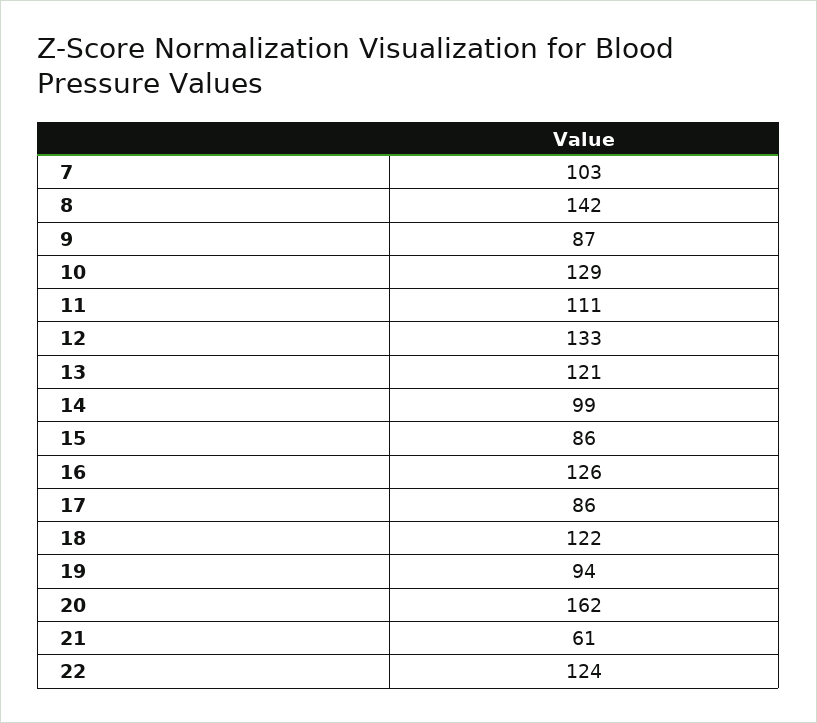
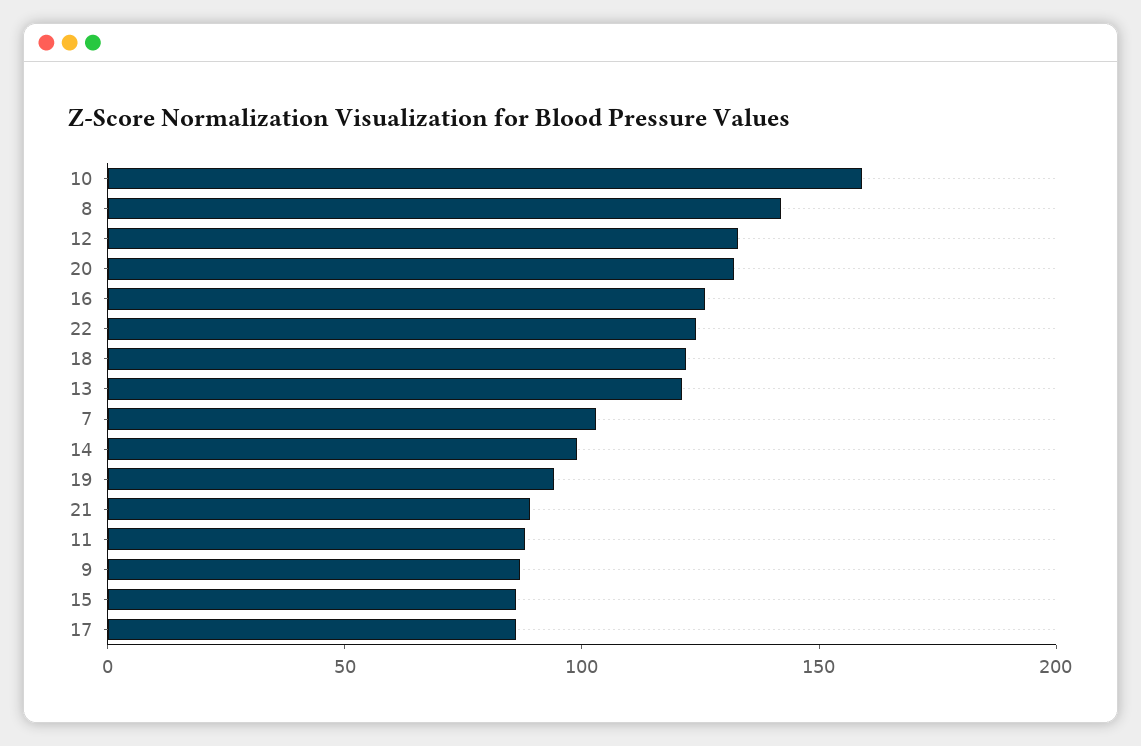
10: 129 -> 160
11: 111 -> 90
20: 162 -> 130
21: 61 -> 90

